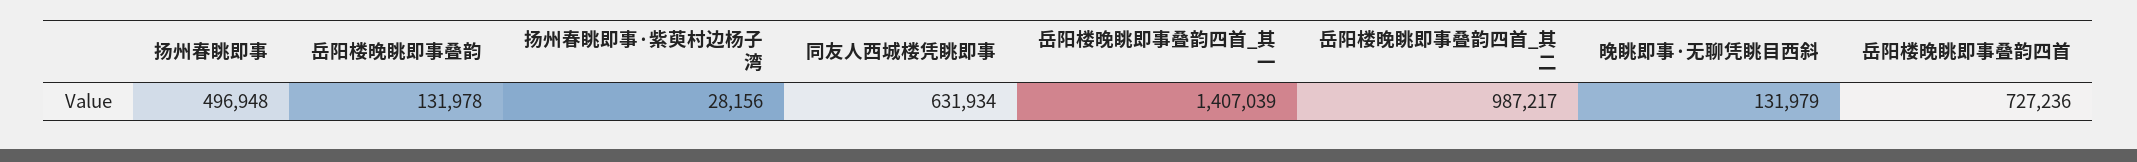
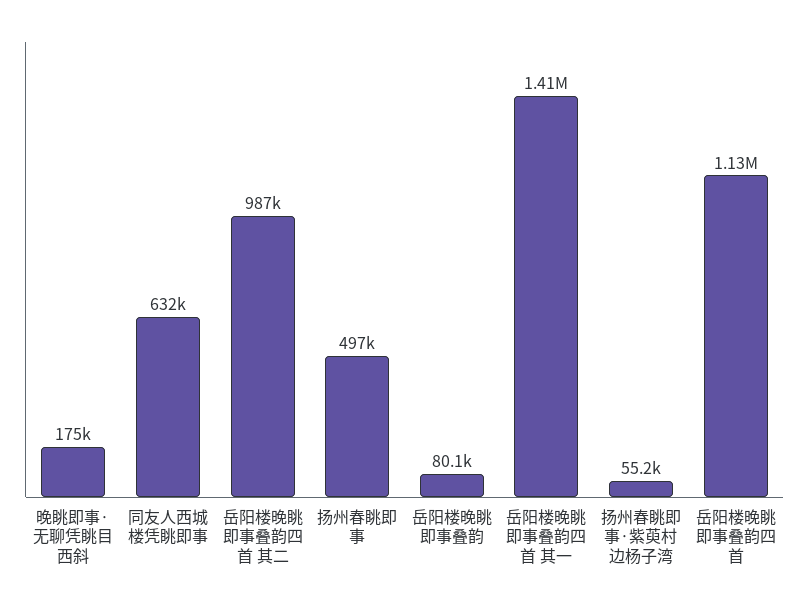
岳阳楼晚眺即事叠韵: 131978 -> 80100
扬州春眺即事·紫萸村边杨子湾: 28156 -> 55200
晚眺即事·无聊凭眺目西斜: 131979 -> 175000
岳阳楼晚眺即事叠韵四首: 727236 -> 1130000

